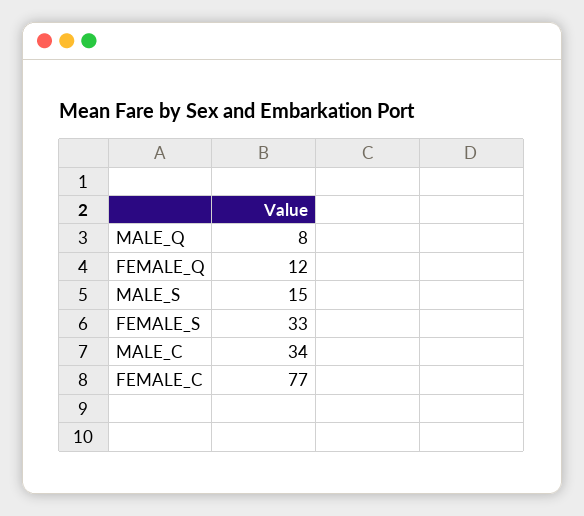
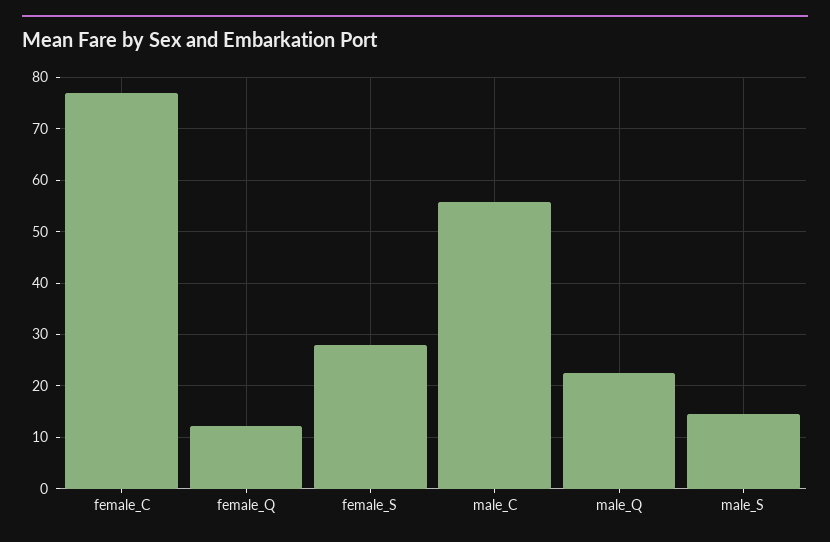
MALE_Q: 8 -> 22
FEMALE_S: 33 -> 28
MALE_C: 34 -> 56

